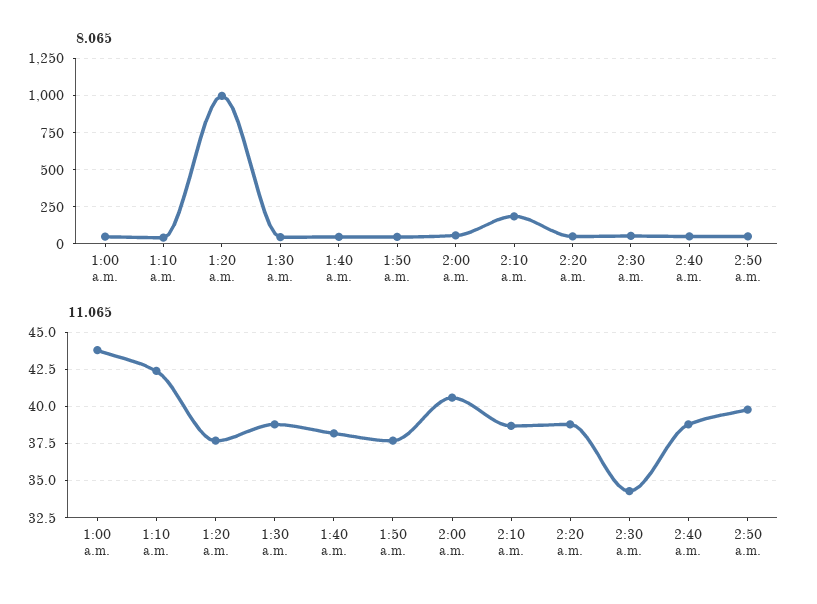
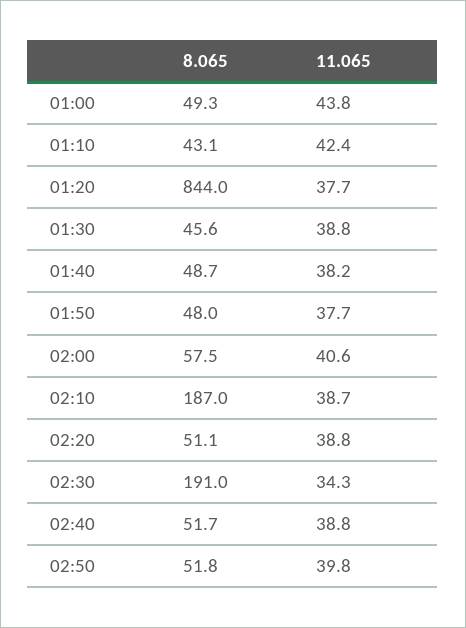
8.065, 1:20 a.m.: 1000 -> 844
8.065, 2:30 a.m.: 50 -> 191

